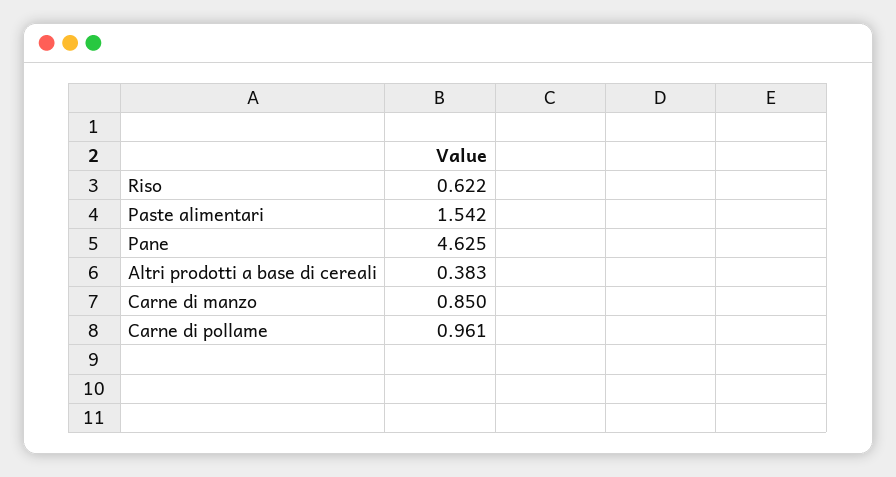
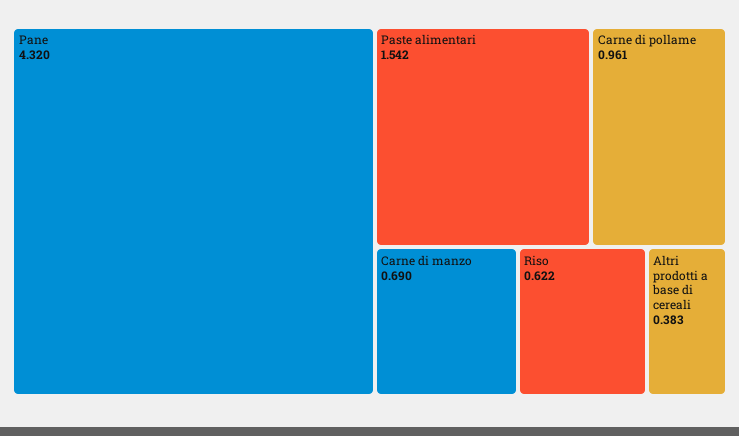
Pane: 4.625 -> 4.32
Carne di manzo: 0.85 -> 0.69

